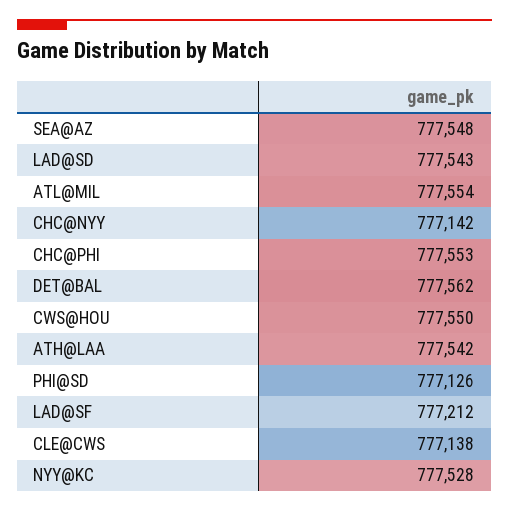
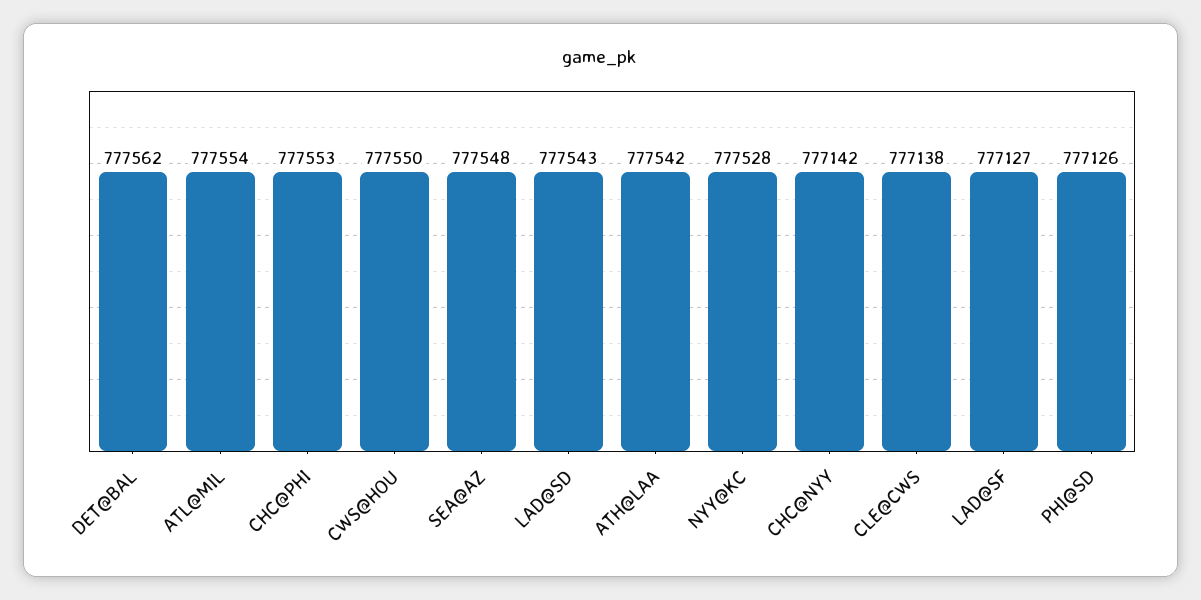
LAD@SF: 777212 -> 777127

